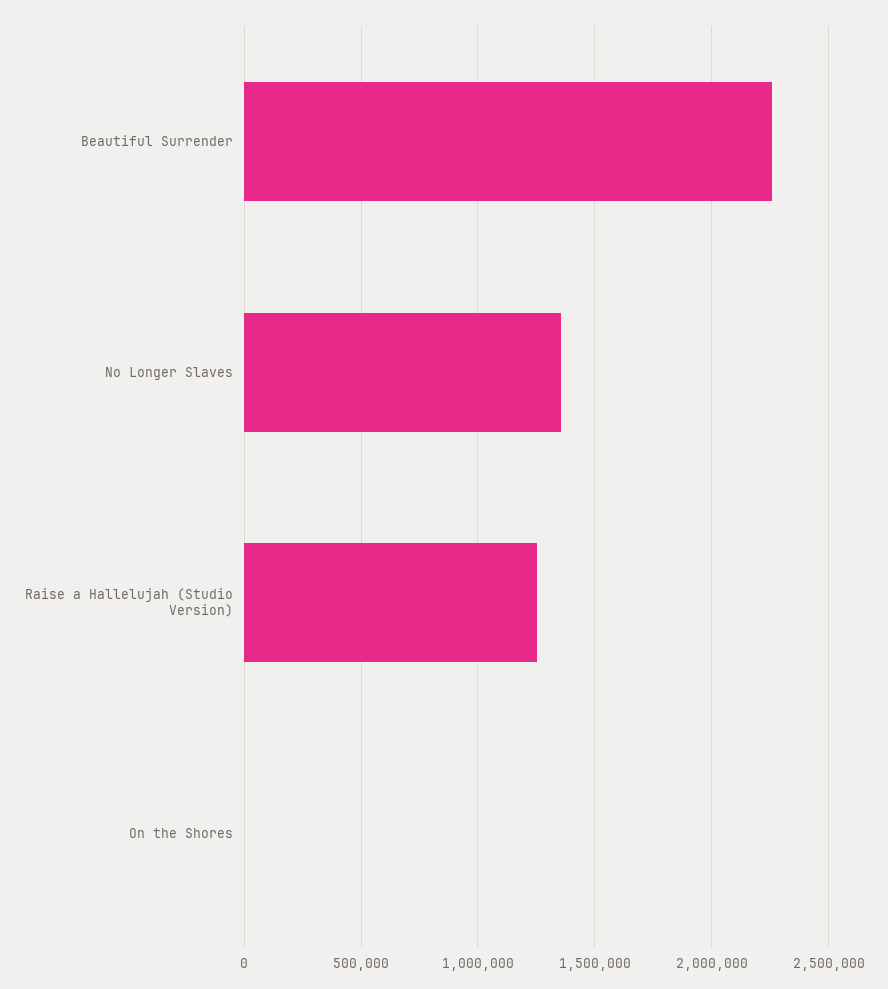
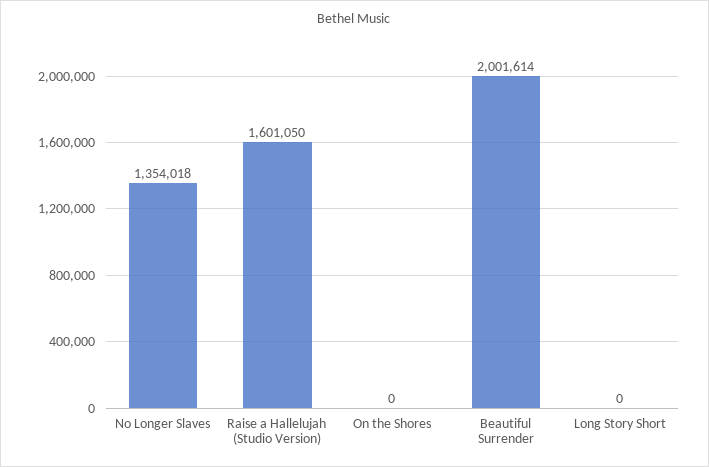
Beautiful Surrender: 2250000 -> 2001614
Raise a Hallelujah (Studio Version): 1250000 -> 1601050
Long Story Short: none -> 0

